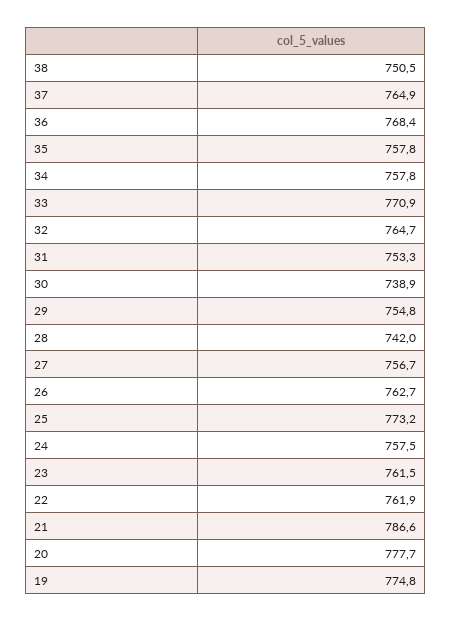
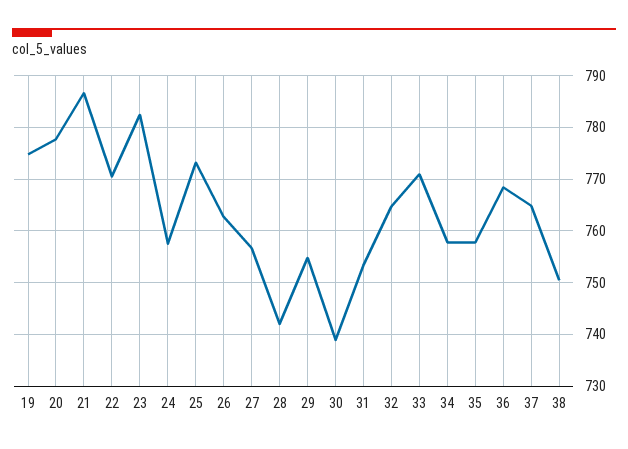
23: 761.5 -> 782
22: 761.9 -> 770

